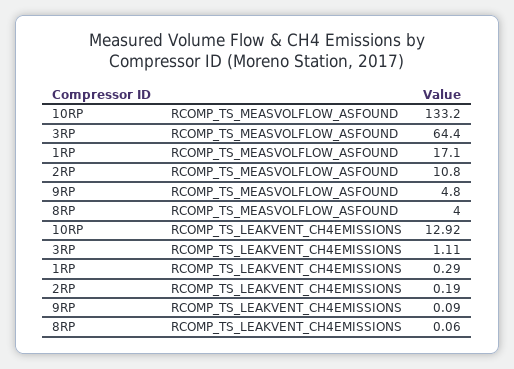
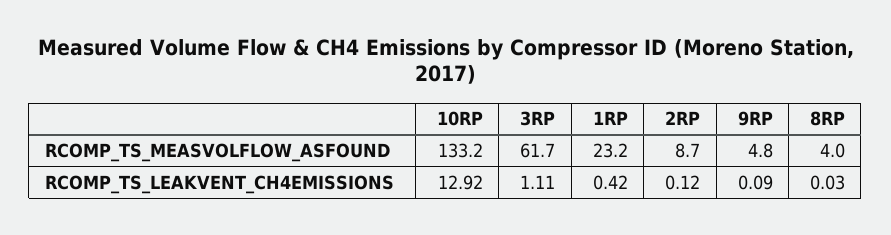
3RP, RCOMP_TS_MEASVOLFLOW_ASFOUND: 64.4 -> 61.7
1RP, RCOMP_TS_MEASVOLFLOW_ASFOUND: 17.1 -> 23.2
2RP, RCOMP_TS_MEASVOLFLOW_ASFOUND: 10.8 -> 8.7
1RP, RCOMP_TS_LEAKVENT_CH4EMISSIONS: 0.29 -> 0.42
2RP, RCOMP_TS_LEAKVENT_CH4EMISSIONS: 0.19 -> 0.12
8RP, RCOMP_TS_LEAKVENT_CH4EMISSIONS: 0.06 -> 0.03

